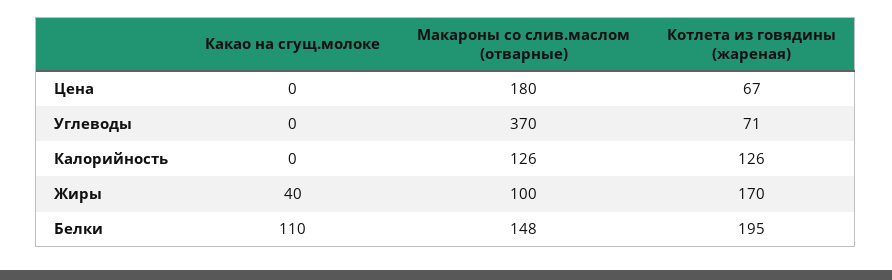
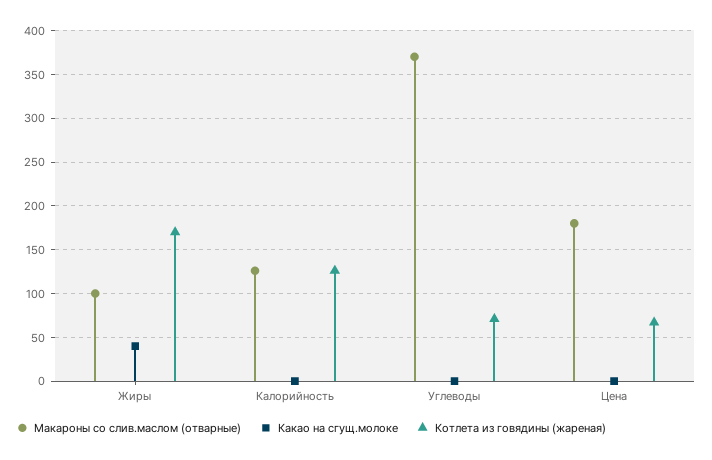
Какао на сгущ.молоке, Белки: 110 -> none
Макароны со слив.маслом (отварные), Белки: 148 -> none
Котлета из говядины (жареная), Белки: 195 -> none

